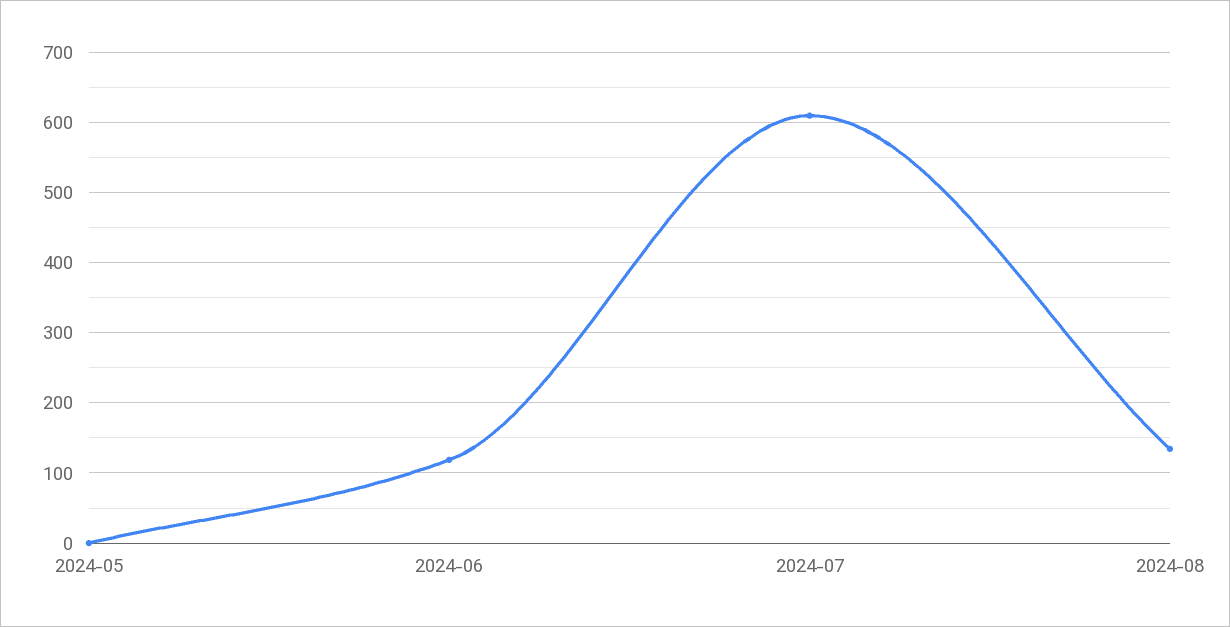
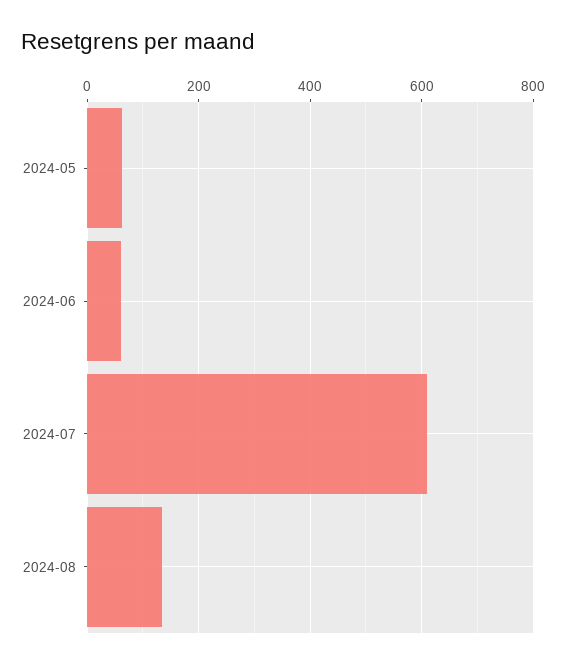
2024-05: 0 -> 60
2024-06: 120 -> 60

